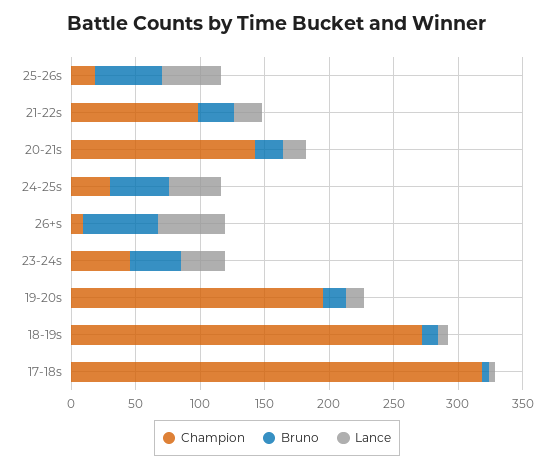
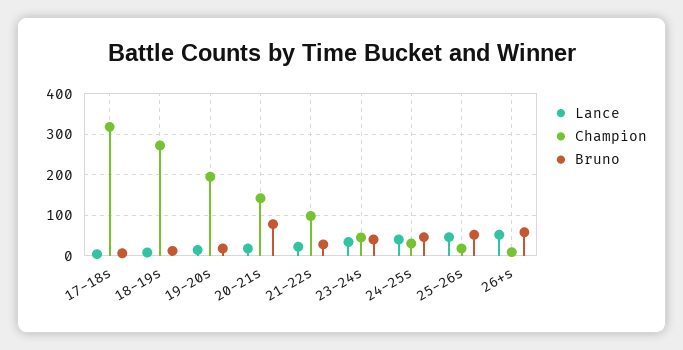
Bruno, 20-21s: 20 -> 80

